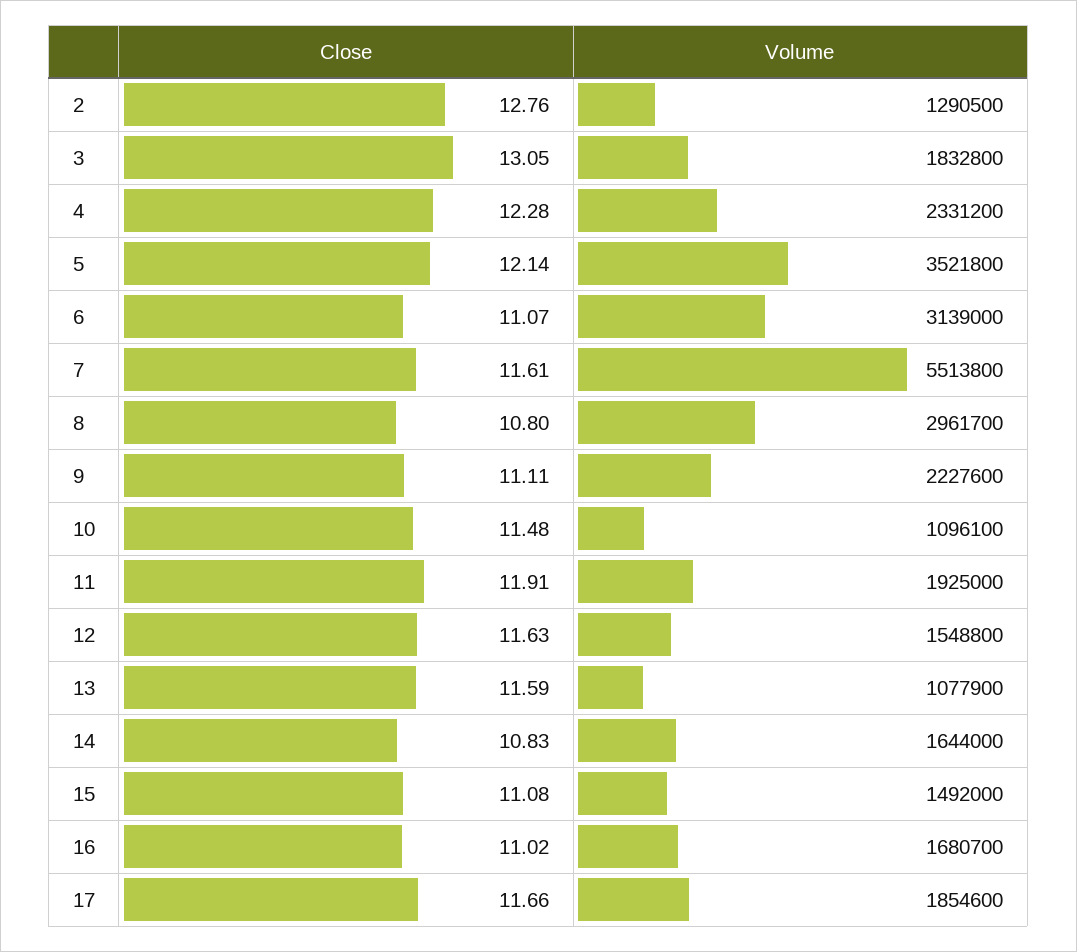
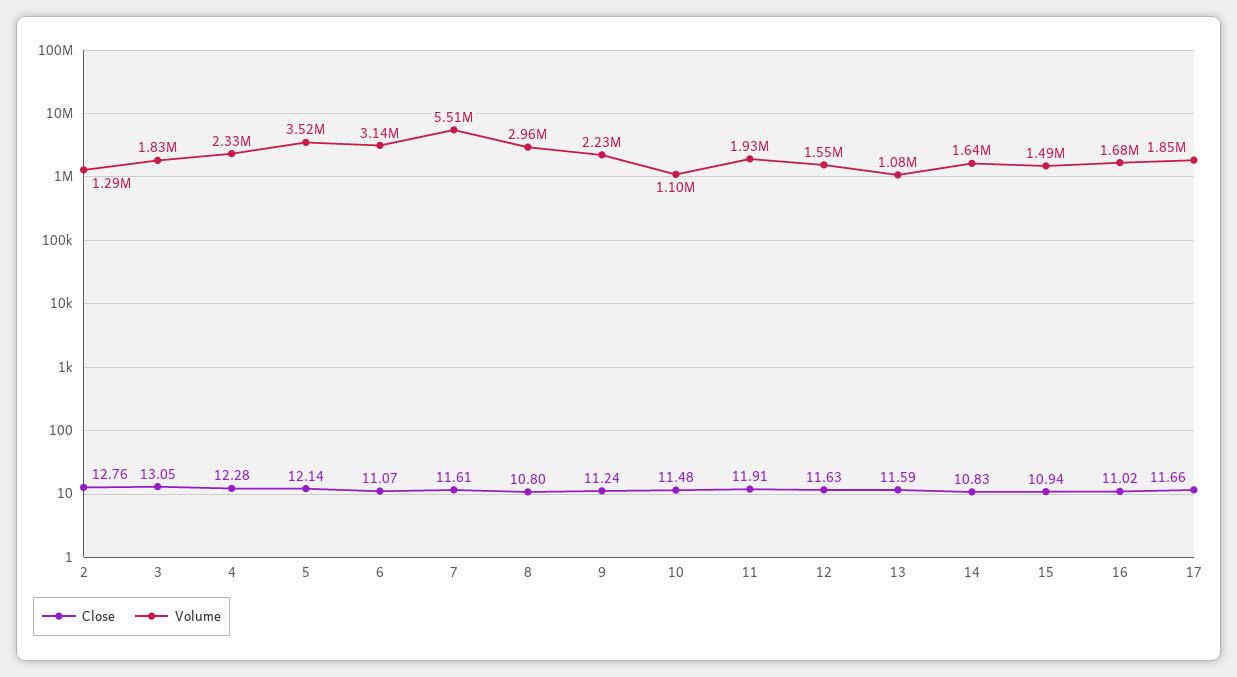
Close, 9: 11.11 -> 11.24
Close, 15: 11.08 -> 10.94

